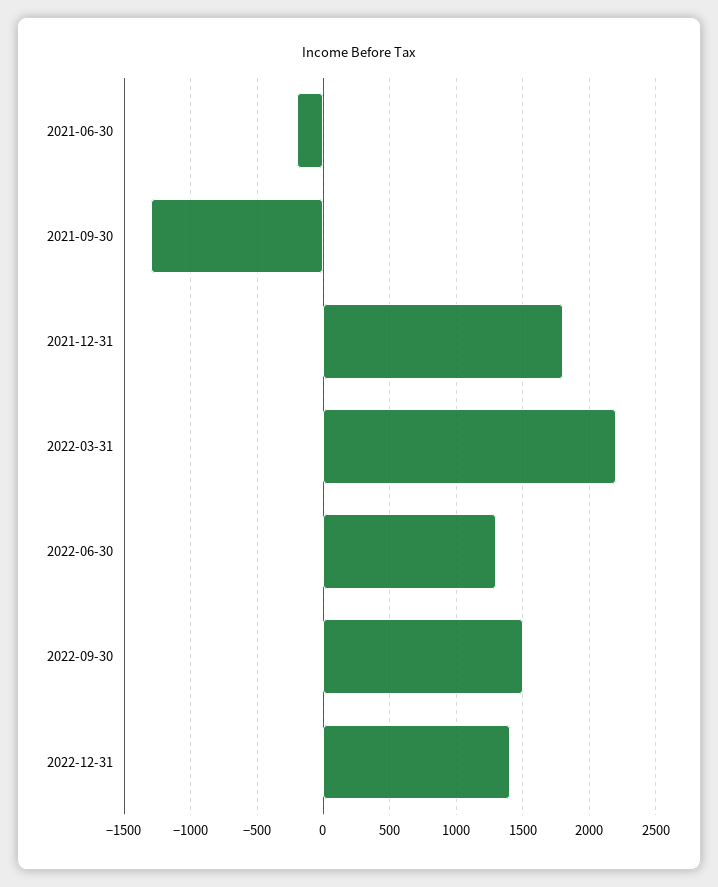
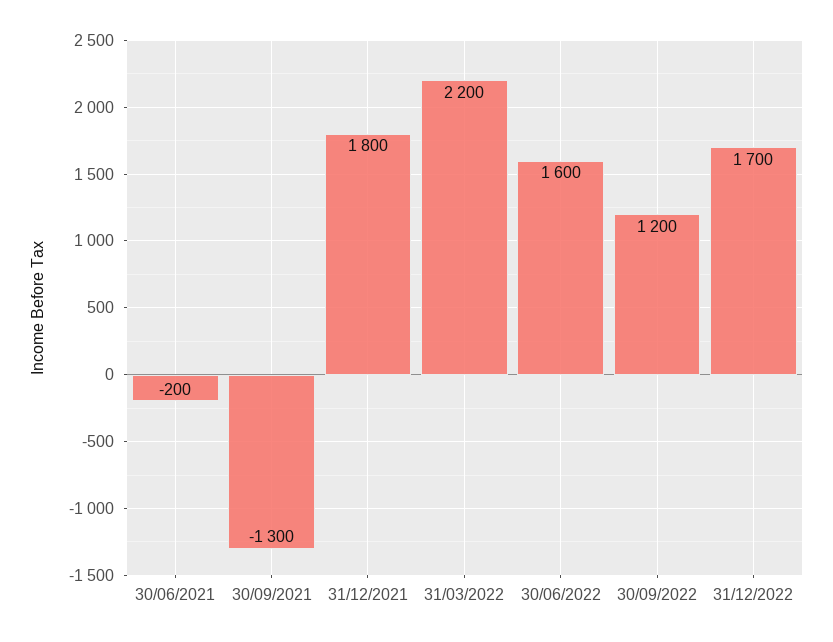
2022-06-30: 1300 -> 1600
2022-09-30: 1500 -> 1200
2022-12-31: 1400 -> 1700

